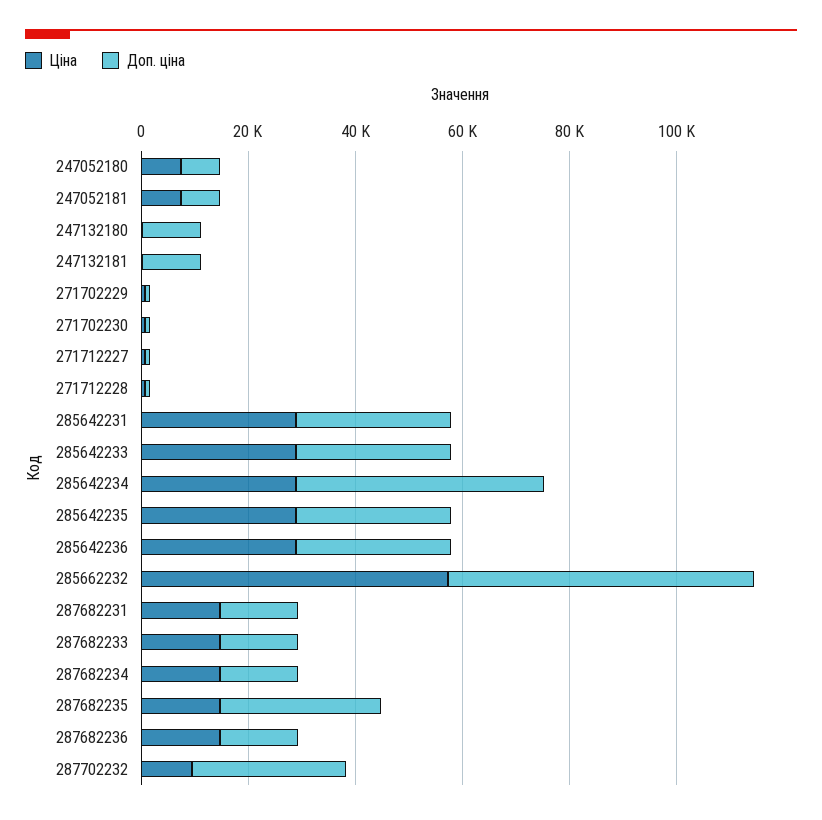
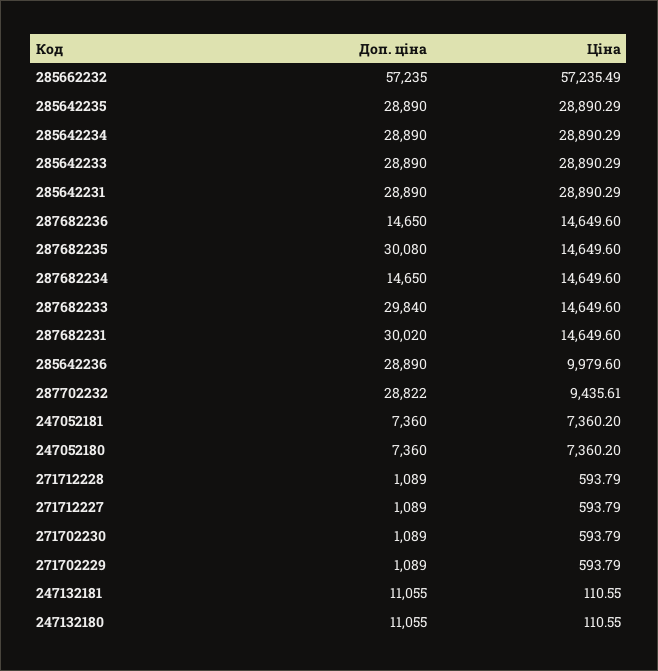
Доп. ціна, 285642234: 45000 -> 28890
Ціна, 285642236: 30000 -> 9979.6
Доп. ціна, 287682231: 15000 -> 30020
Доп. ціна, 287682233: 15000 -> 29840

